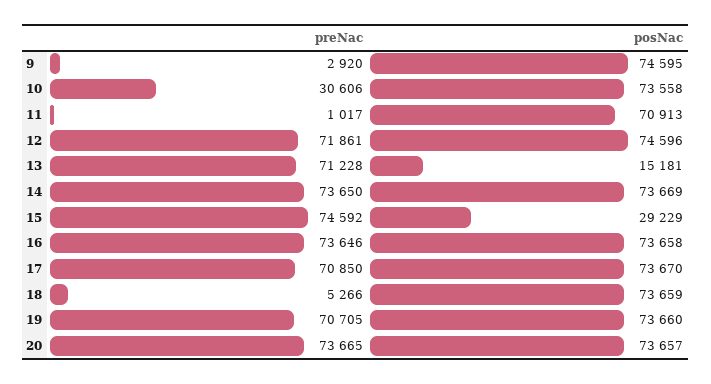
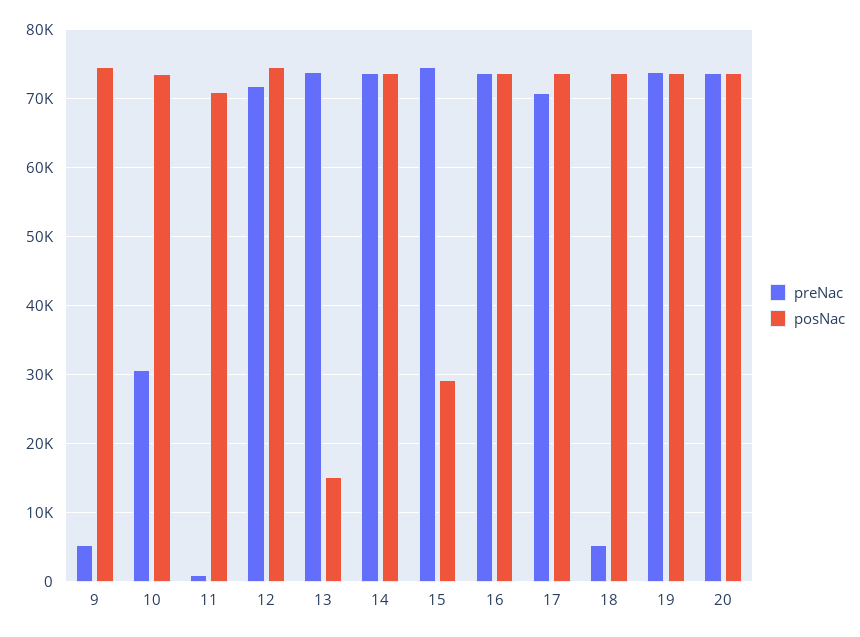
preNac, 9: 2920 -> 5000
preNac, 13: 71228 -> 74000
preNac, 19: 70705 -> 74000

